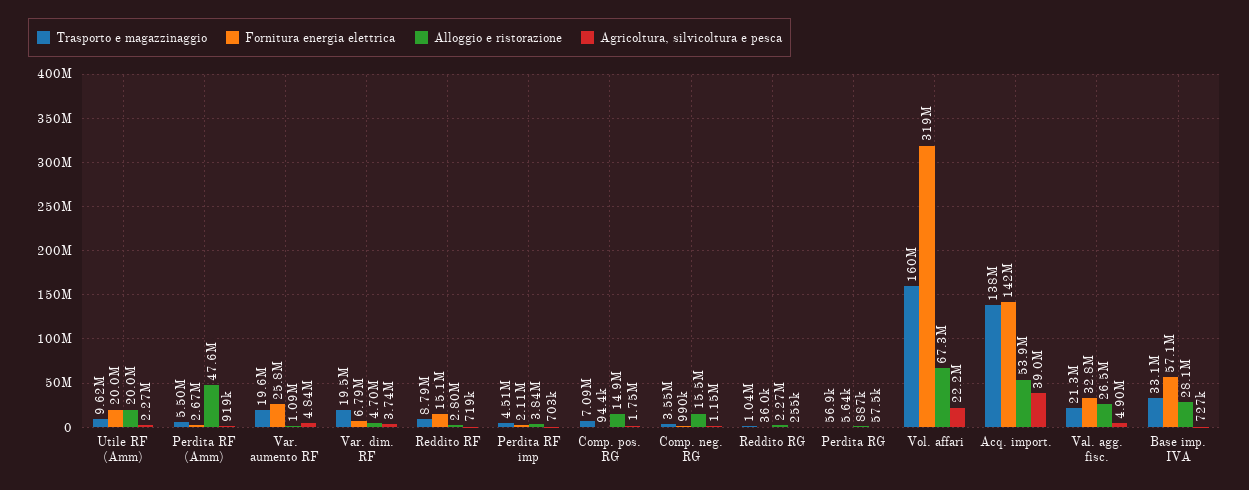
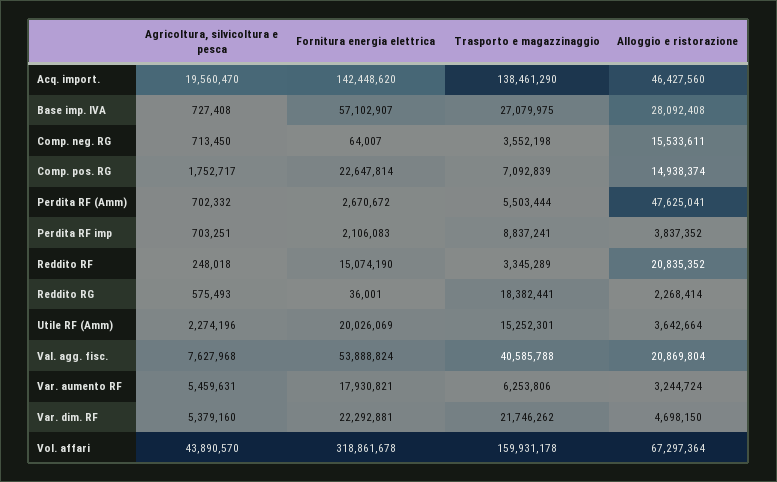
Trasporto e magazzinaggio, Utile RF (Amm): 9620000 -> 15252301
Alloggio e ristorazione, Utile RF (Amm): 20000000 -> 3642664
Agricoltura, silvicoltura e pesca, Perdita RF (Amm): 919000 -> 702332
Trasporto e magazzinaggio, Var. aumento RF: 19600000 -> 6253806
Fornitura energia elettrica, Var. aumento RF: 25800000 -> 17930821
Alloggio e ristorazione, Var. aumento RF: 1090000 -> 3244724
Agricoltura, silvicoltura e pesca, Var. aumento RF: 4840000 -> 5459631
Trasporto e magazzinaggio, Var. dim. RF: 19500000 -> 21746262
Fornitura energia elettrica, Var. dim. RF: 6790000 -> 22292881
Agricoltura, silvicoltura e pesca, Var. dim. RF: 3740000 -> 5379160
Trasporto e magazzinaggio, Reddito RF: 8790000 -> 3345289
Alloggio e ristorazione, Reddito RF: 2800000 -> 20835352
Agricoltura, silvicoltura e pesca, Reddito RF: 719000 -> 248018
Trasporto e magazzinaggio, Perdita RF imp: 4510000 -> 8837241
Fornitura energia elettrica, Comp. pos. RG: 94400 -> 22647814
Fornitura energia elettrica, Comp. neg. RG: 990000 -> 64007
Agricoltura, silvicoltura e pesca, Comp. neg. RG: 1150000 -> 713450
Trasporto e magazzinaggio, Reddito RG: 1040000 -> 18382441
Agricoltura, silvicoltura e pesca, Reddito RG: 255000 -> 575493
Trasporto e magazzinaggio, Perdita RG: 56900 -> none
Fornitura energia elettrica, Perdita RG: 5640 -> none
Alloggio e ristorazione, Perdita RG: 887000 -> none
Agricoltura, silvicoltura e pesca, Perdita RG: 57500 -> none
Agricoltura, silvicoltura e pesca, Vol. affari: 22200000 -> 43890570
Alloggio e ristorazione, Acq. import.: 53900000 -> 46427560
Agricoltura, silvicoltura e pesca, Acq. import.: 39000000 -> 19560470
Trasporto e magazzinaggio, Val. agg. fisc.: 21300000 -> 40585788
Fornitura energia elettrica, Val. agg. fisc.: 32800000 -> 53888824
Alloggio e ristorazione, Val. agg. fisc.: 26500000 -> 20869804
Agricoltura, silvicoltura e pesca, Val. agg. fisc.: 4900000 -> 7627968
Trasporto e magazzinaggio, Base imp. IVA: 33100000 -> 27079975

